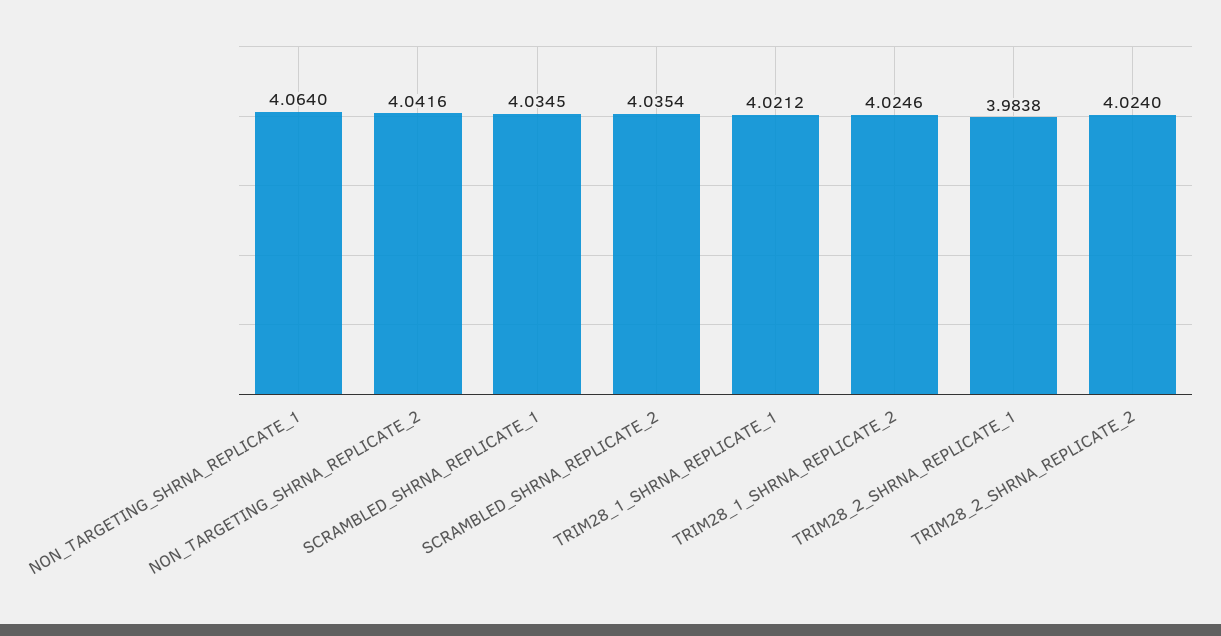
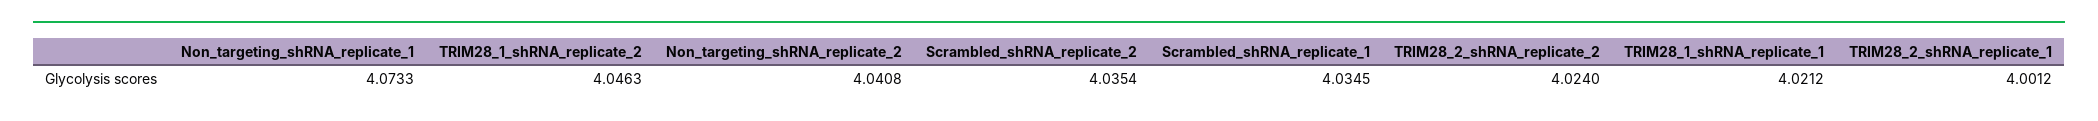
NON_TARGETING_SHRNA_REPLICATE_1: 4.064 -> 4.0733
NON_TARGETING_SHRNA_REPLICATE_2: 4.0416 -> 4.0408
TRIM28_1_SHRNA_REPLICATE_2: 4.0246 -> 4.0463
TRIM28_2_SHRNA_REPLICATE_1: 3.9838 -> 4.0012

